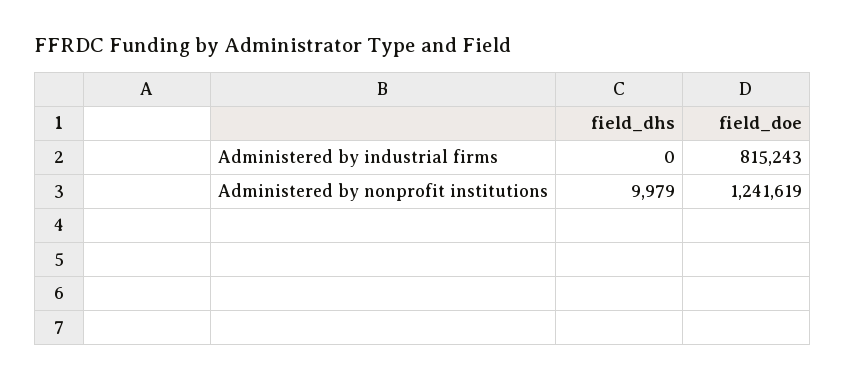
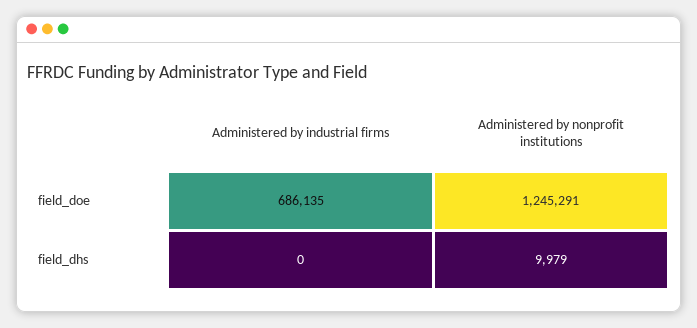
field_doe, Administered by industrial firms: 815243 -> 686135
field_doe, Administered by nonprofit institutions: 1241619 -> 1245291

